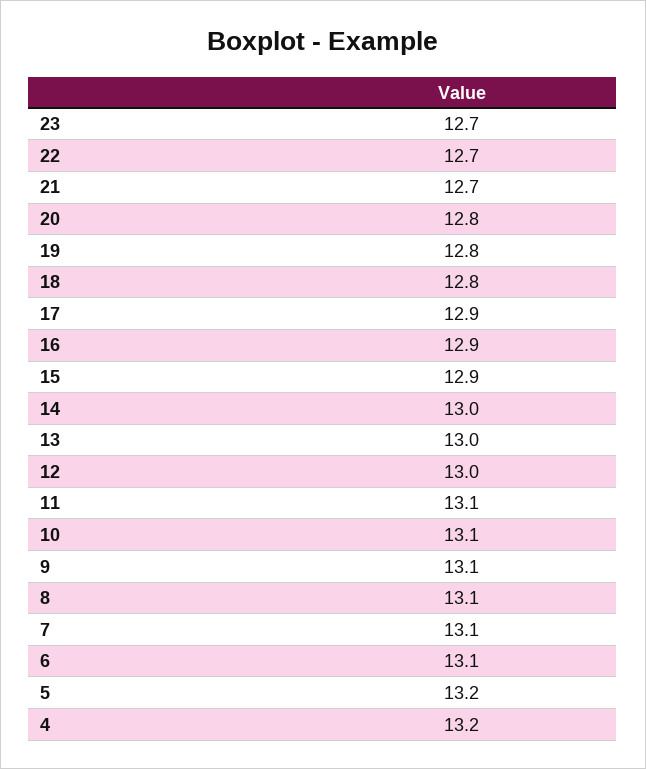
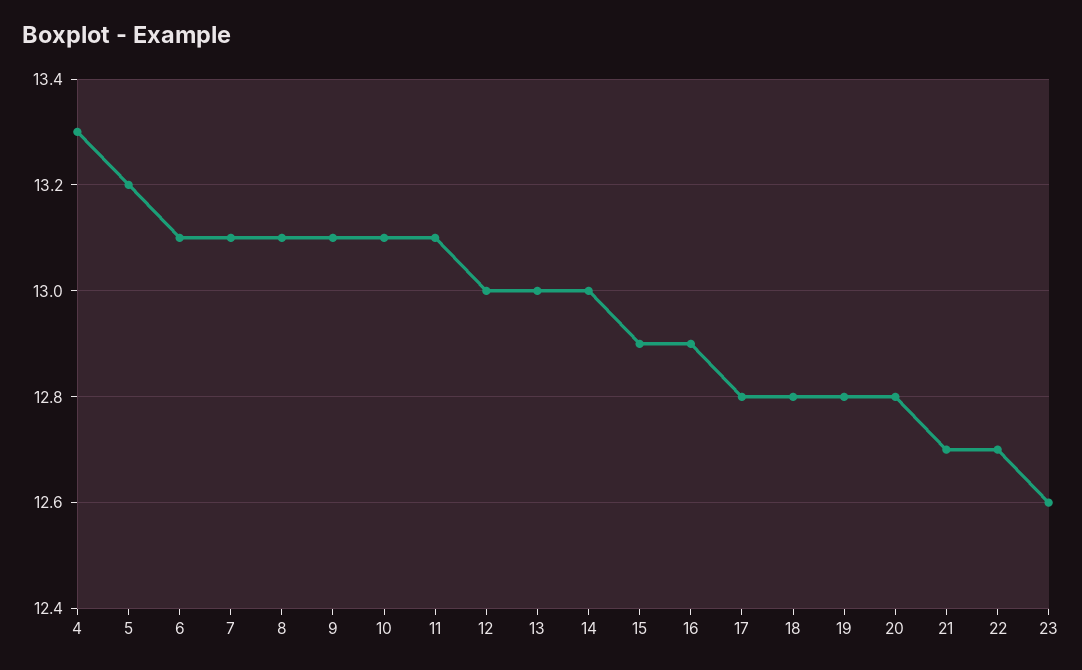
23: 12.7 -> 12.6
17: 12.9 -> 12.8
4: 13.2 -> 13.3

